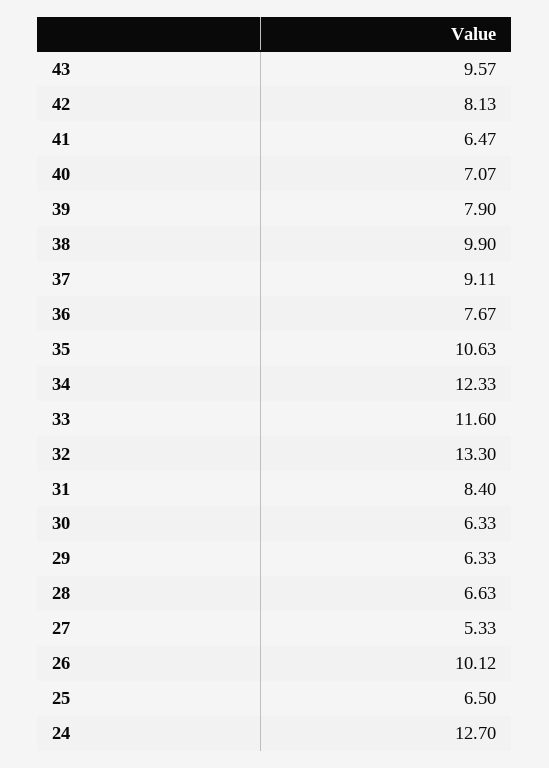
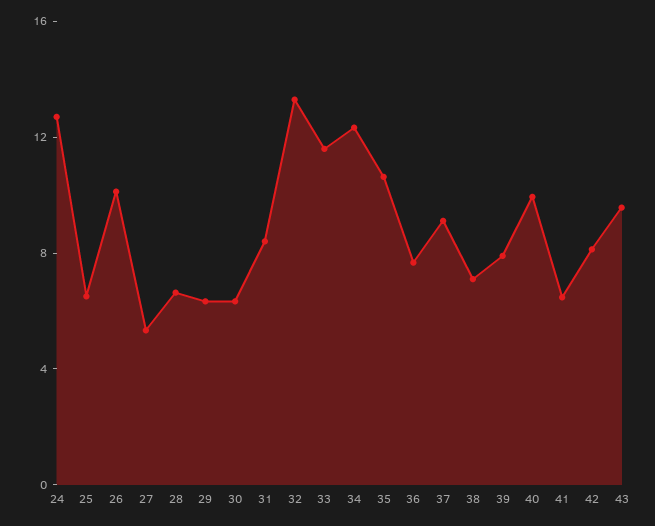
40: 7.07 -> 10
38: 9.9 -> 7

